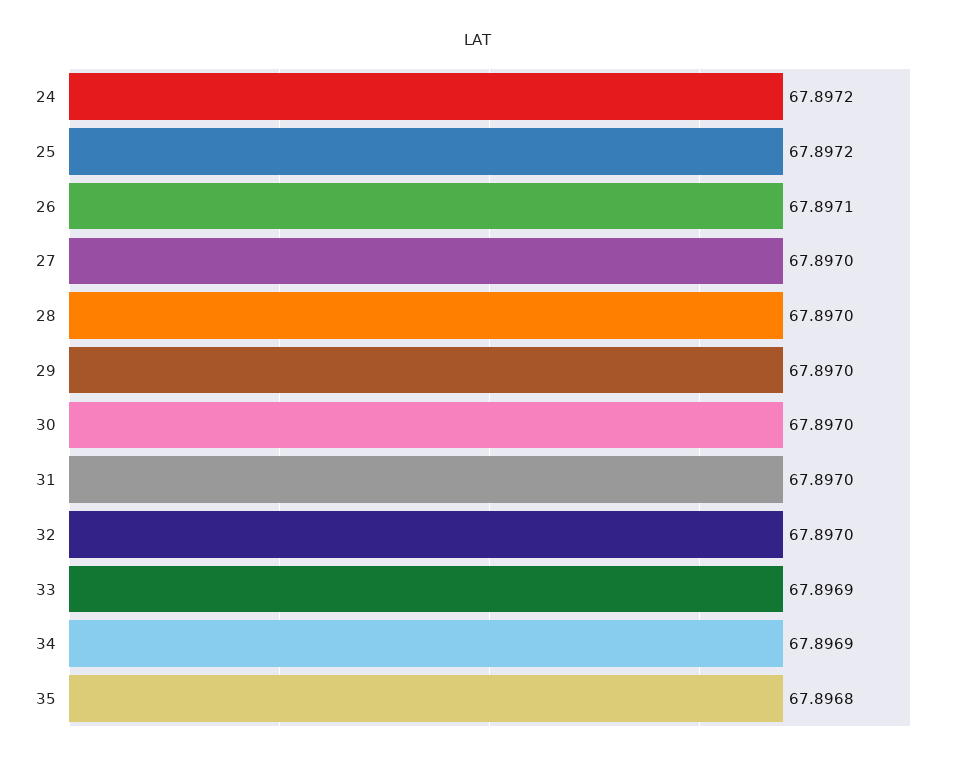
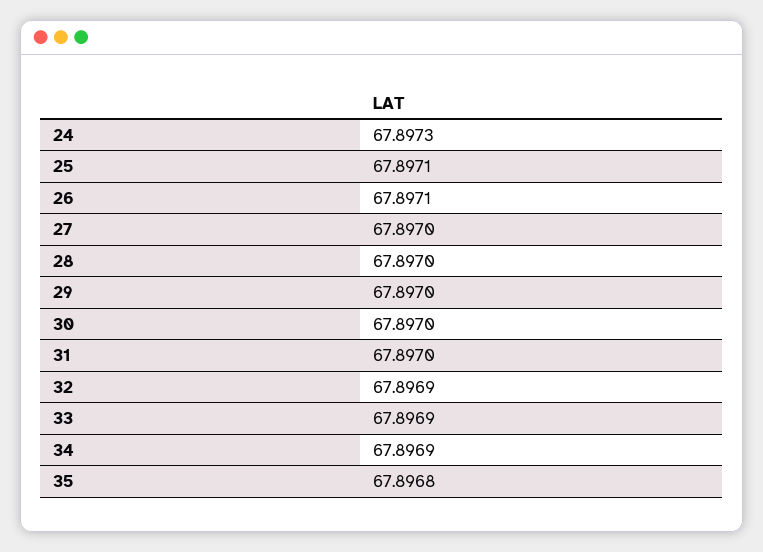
24: 67.8972 -> 67.8973
25: 67.8972 -> 67.8971
32: 67.897 -> 67.8969

